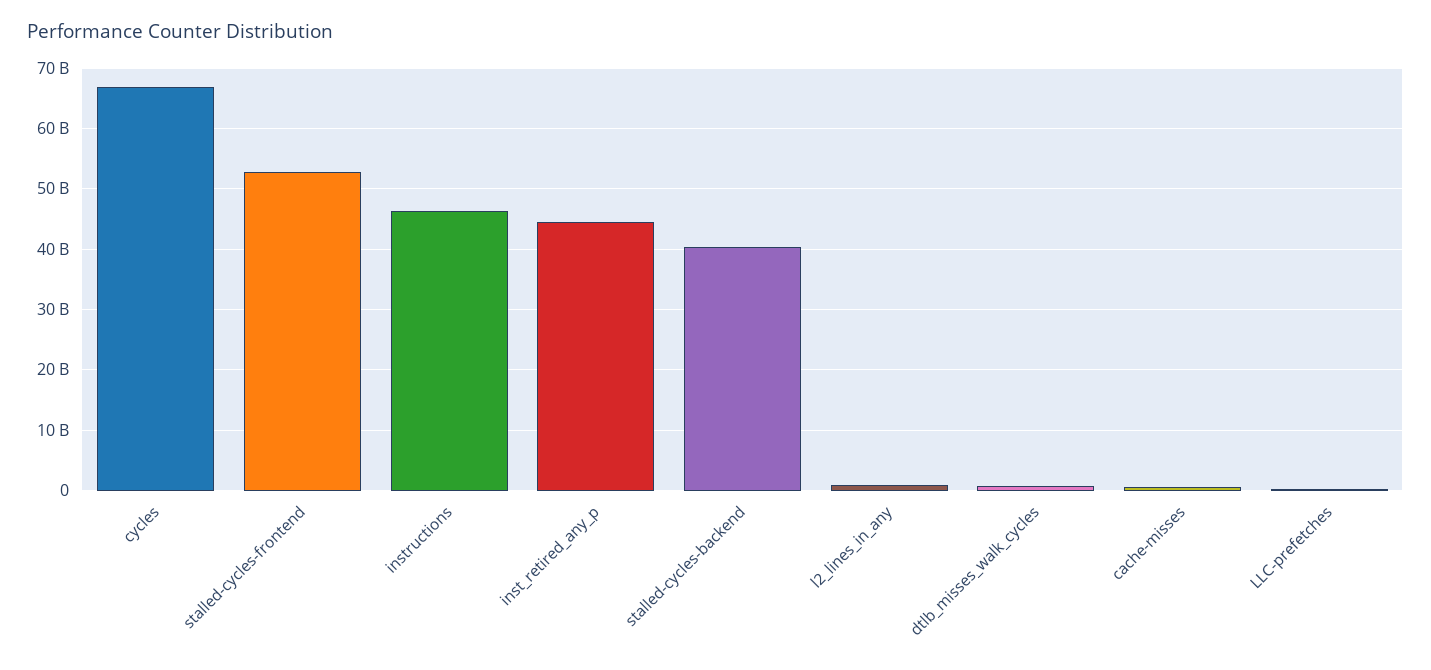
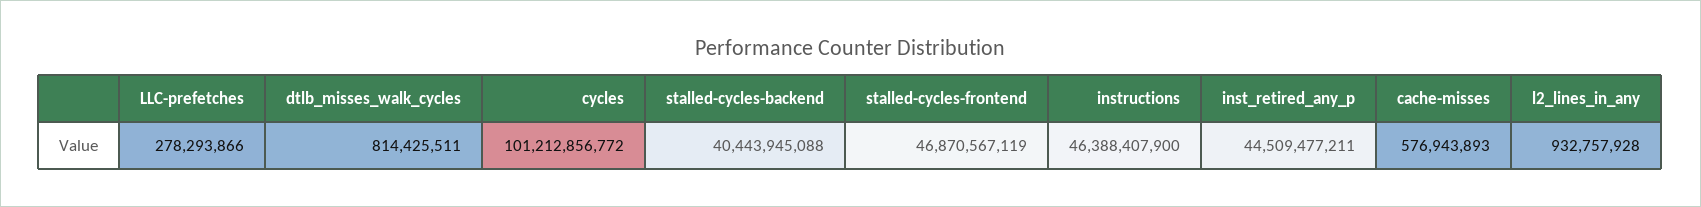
cycles: 67000000000 -> 101212856772
stalled-cycles-frontend: 53000000000 -> 46870567119

